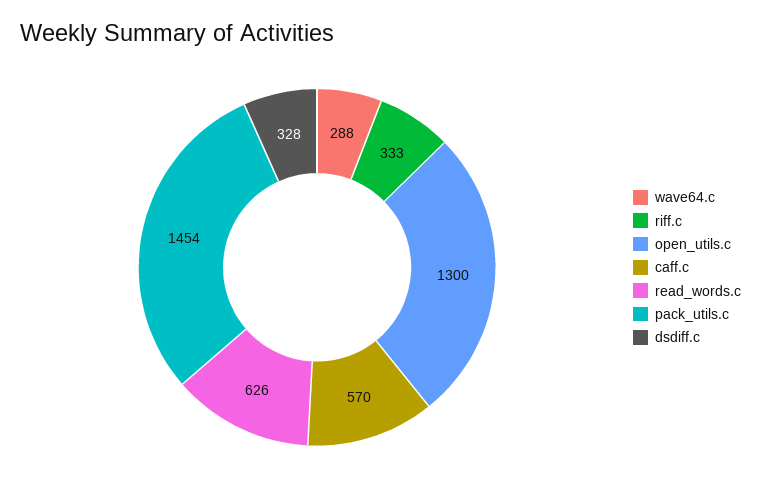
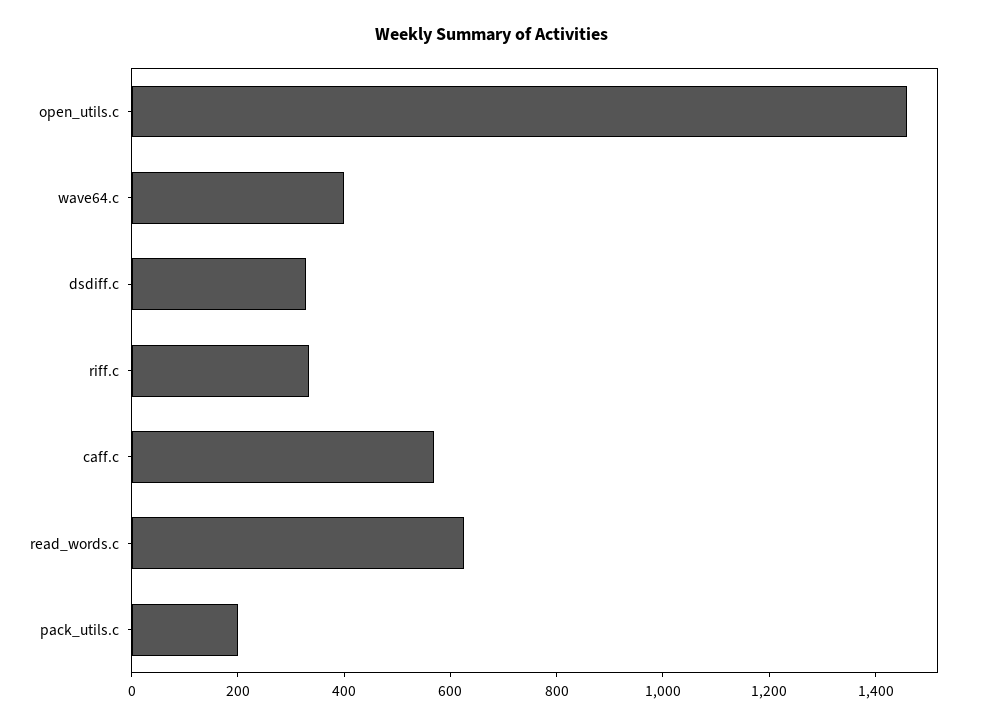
wave64.c: 288 -> 400
open_utils.c: 1300 -> 1450
pack_utils.c: 1454 -> 200

